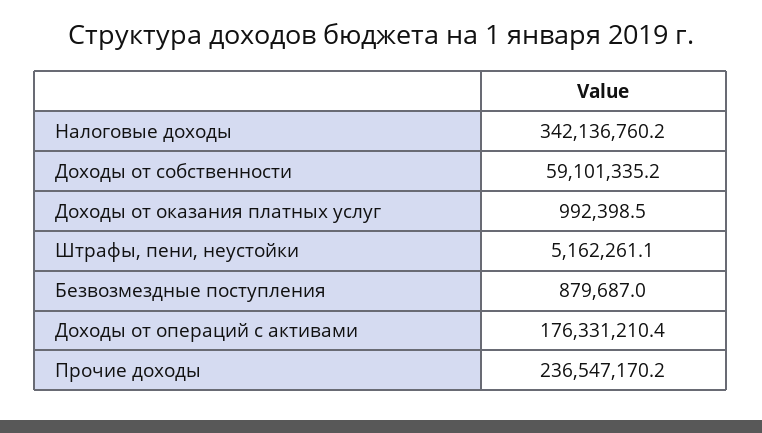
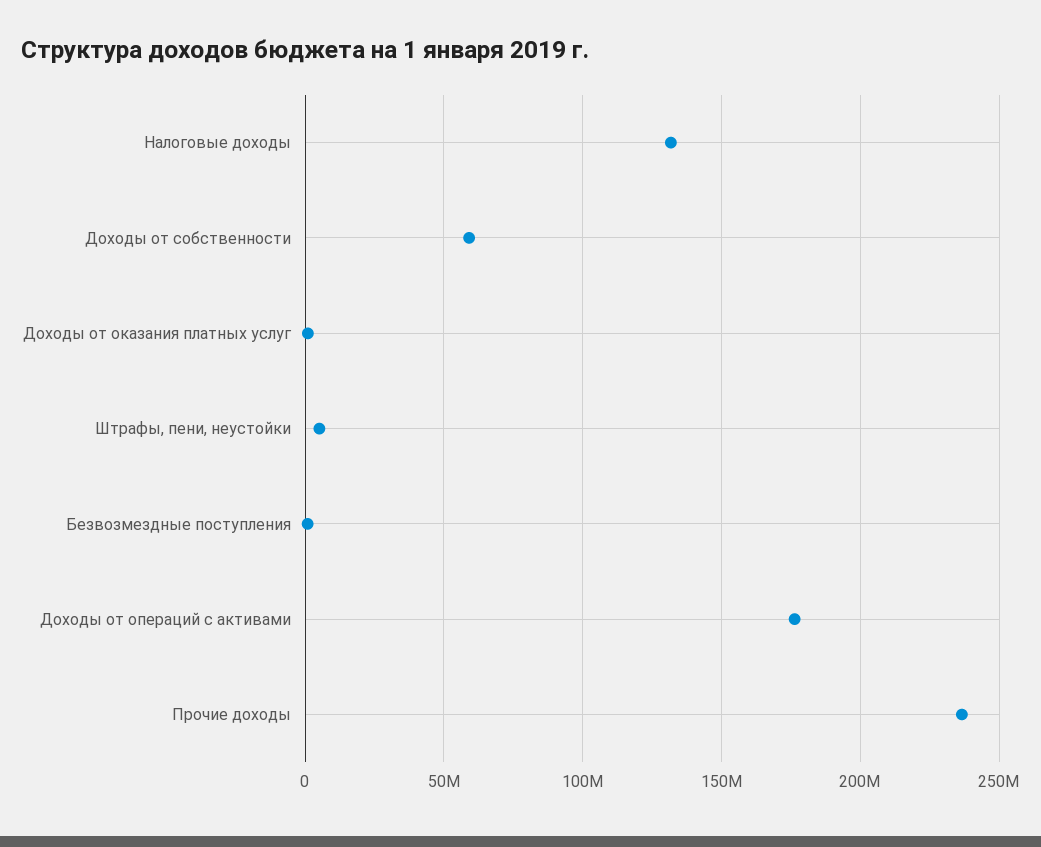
Налоговые доходы: 342136760.2 -> 130000000

